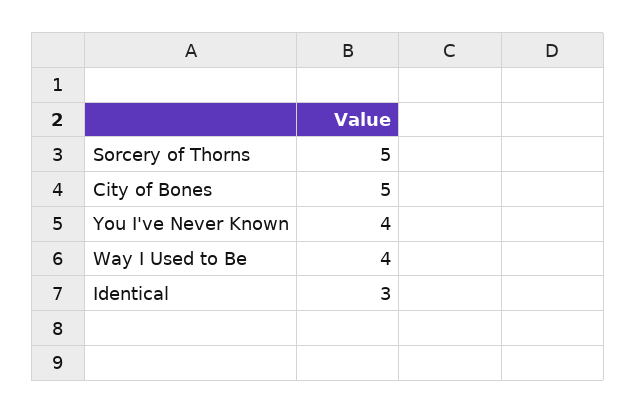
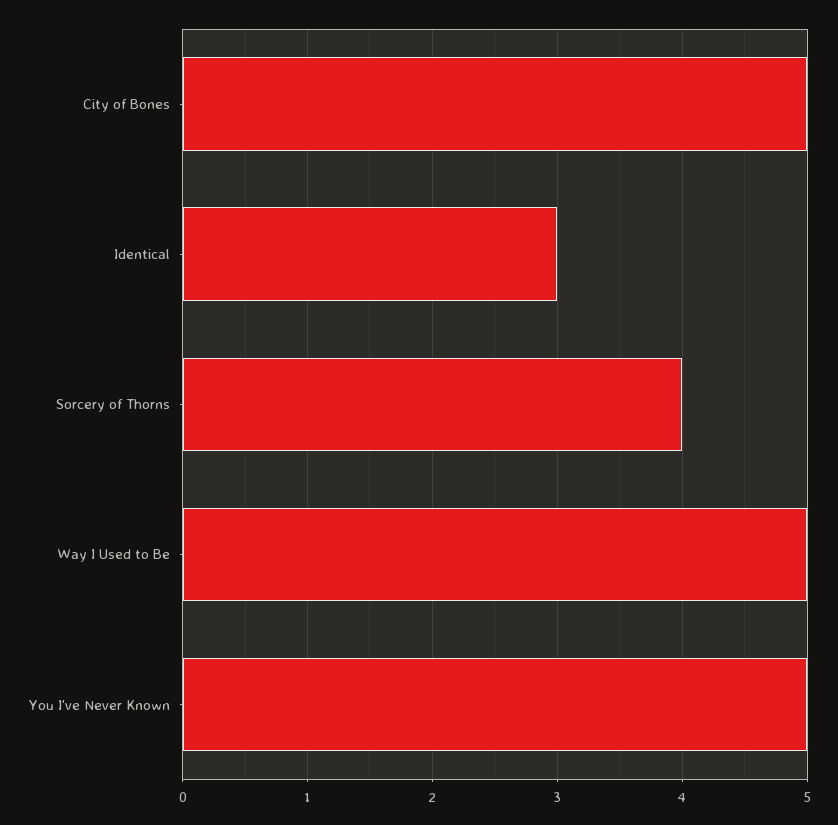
Sorcery of Thorns: 5 -> 4
You I've Never Known: 4 -> 5
Way I Used to Be: 4 -> 5

